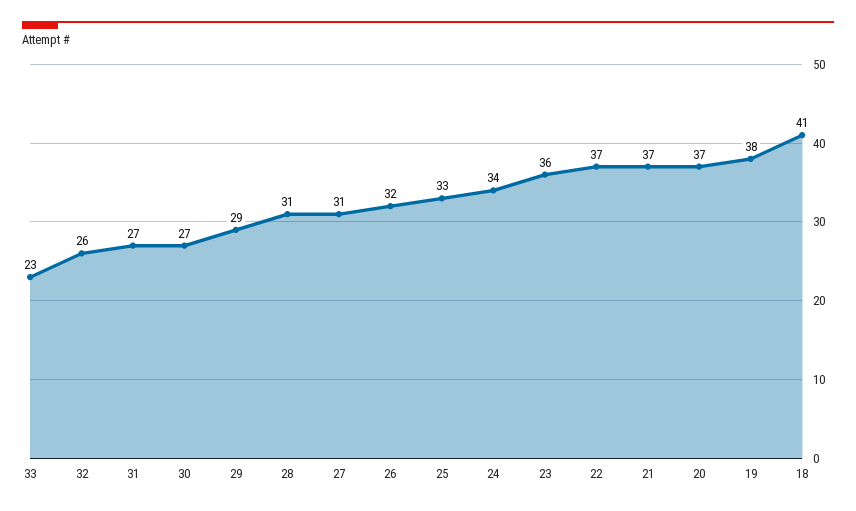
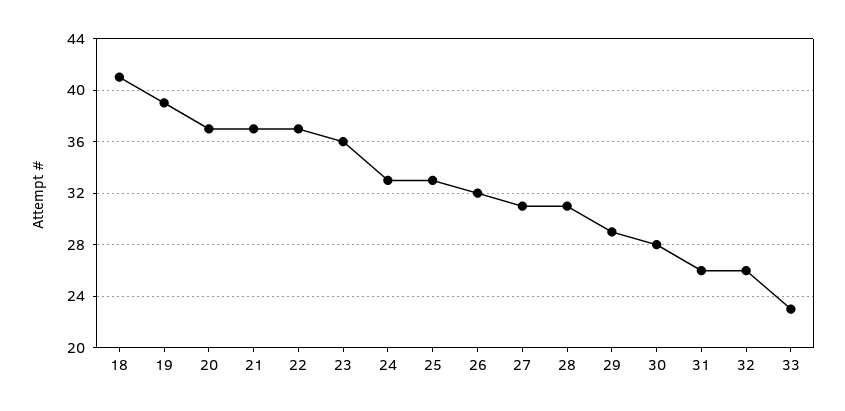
31: 27 -> 26
30: 27 -> 28
24: 34 -> 33
19: 38 -> 39

